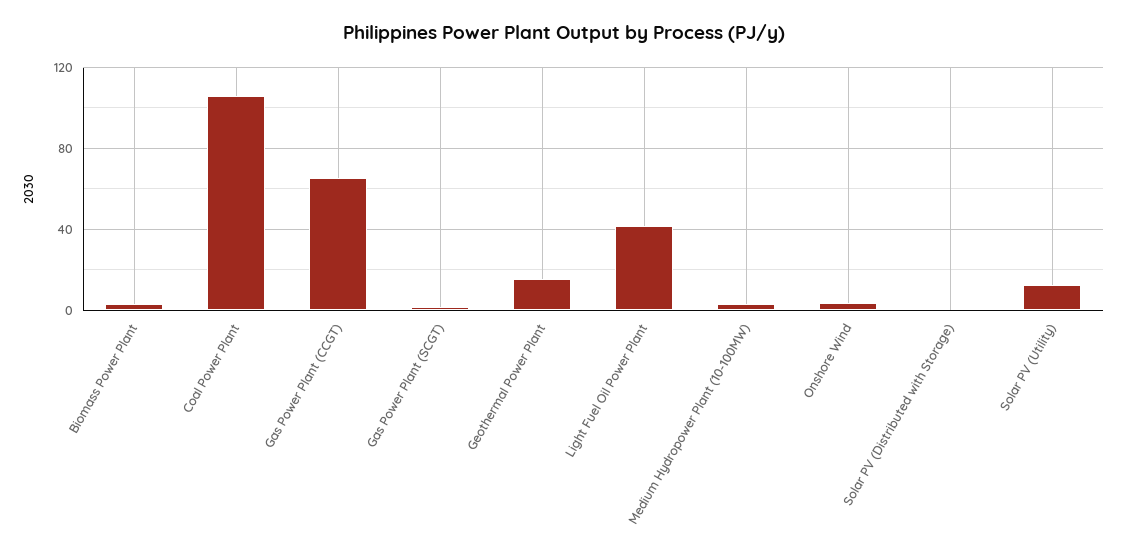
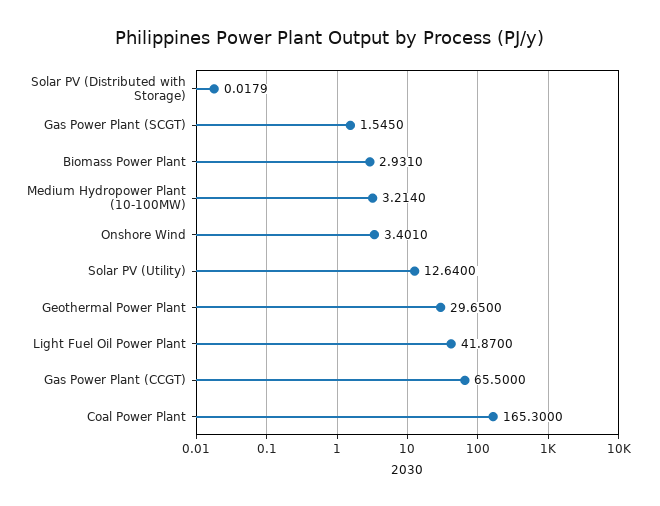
Coal Power Plant: 105 -> 165.3
Geothermal Power Plant: 15 -> 29.65

